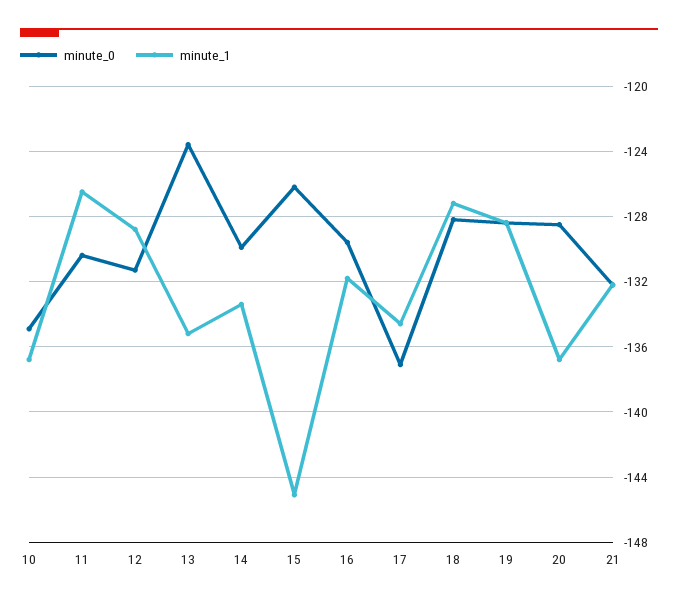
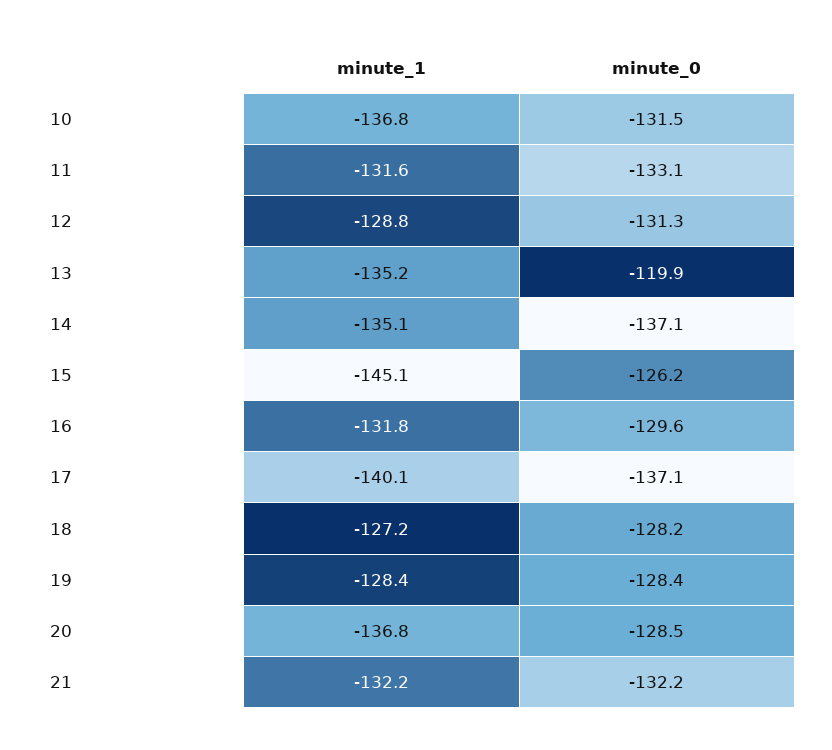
minute_0, 10: -135 -> -131.5
minute_0, 11: -130.5 -> -133.1
minute_1, 11: -126.5 -> -131.6
minute_0, 13: -123.5 -> -119.9
minute_0, 14: -130 -> -137.1
minute_1, 14: -133.5 -> -135.1
minute_1, 17: -134.5 -> -140.1

